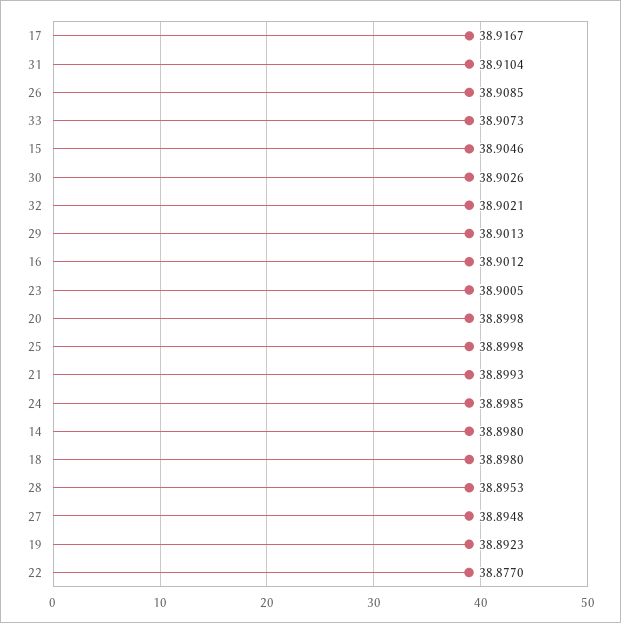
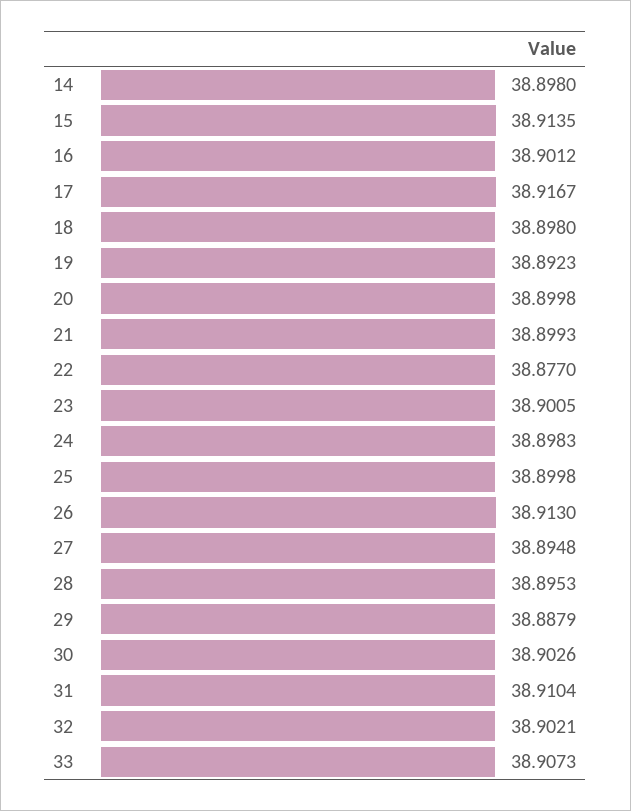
26: 38.9085 -> 38.913
15: 38.9046 -> 38.9135
29: 38.9013 -> 38.8879
24: 38.8985 -> 38.8983

